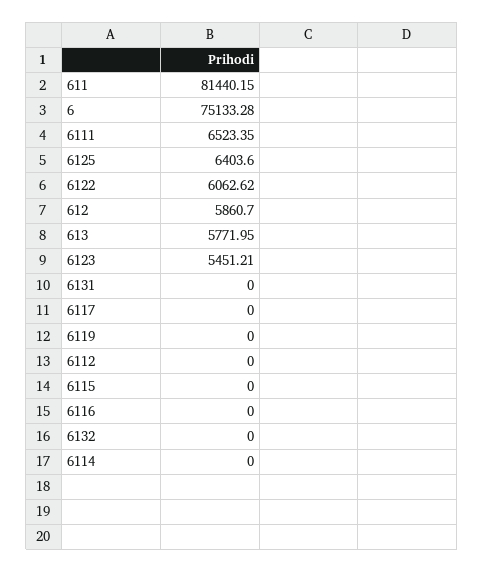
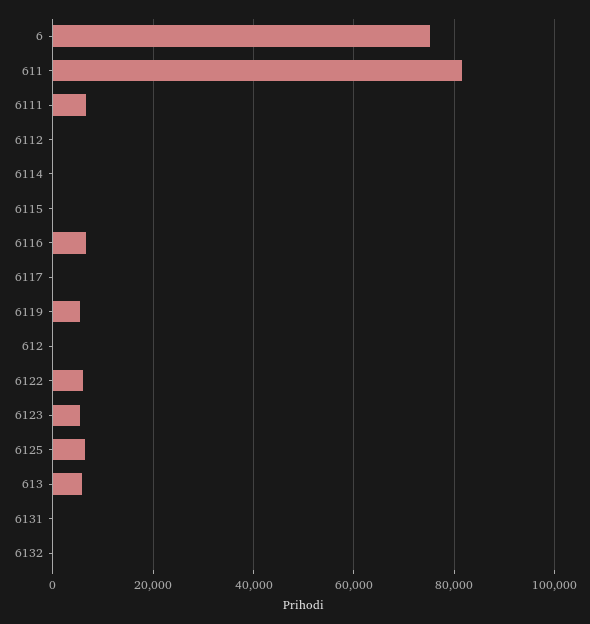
612: 5860.7 -> 0
6119: 0 -> 6000
6116: 0 -> 6000

